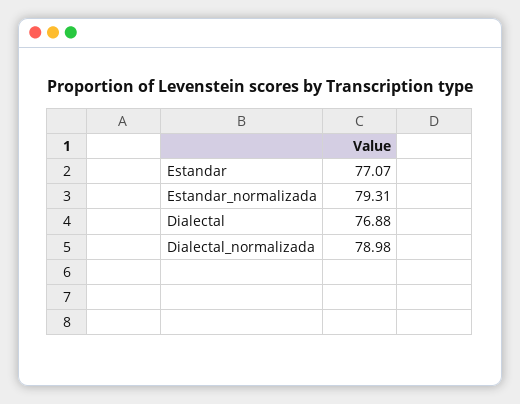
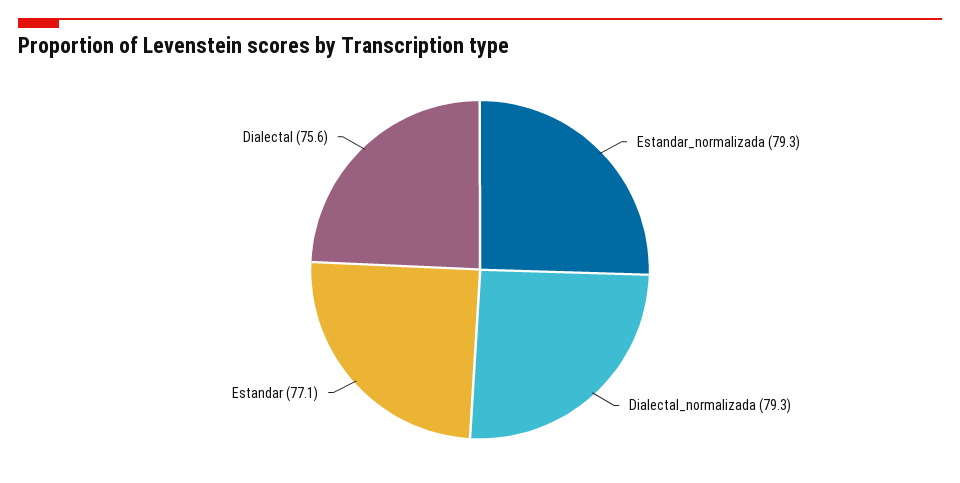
Dialectal: 76.88 -> 75.6
Dialectal_normalizada: 78.98 -> 79.3

